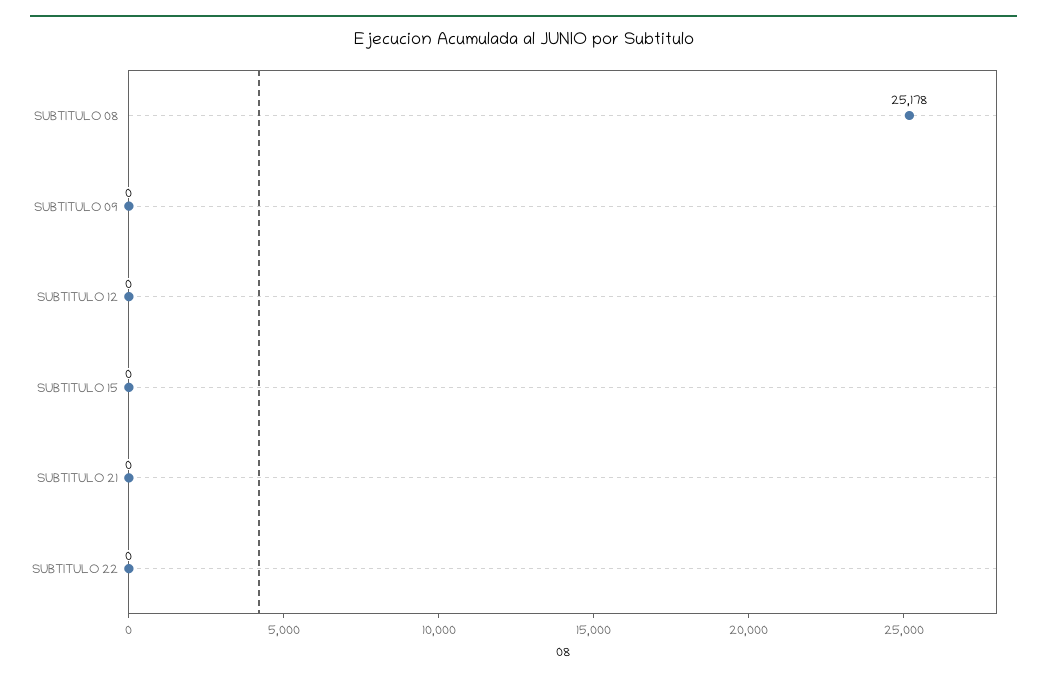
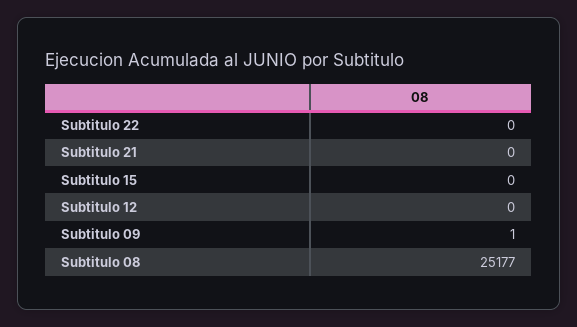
SUBTITULO 08: 25178 -> 25177
SUBTITULO 09: 0 -> 1

